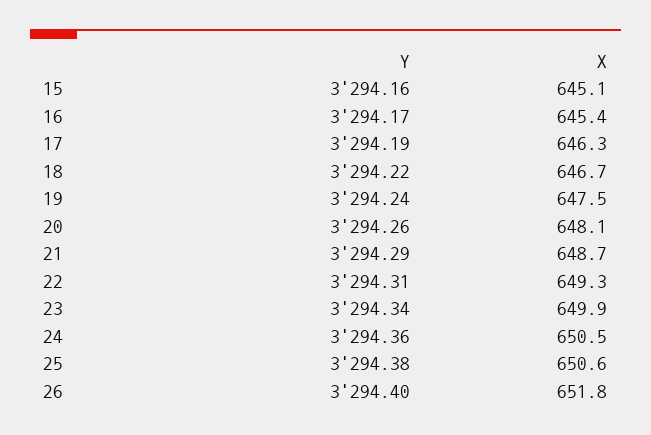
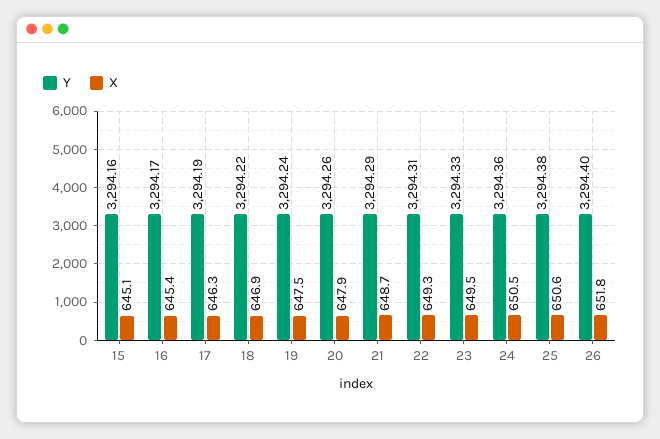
X, 18: 646.7 -> 646.9
X, 20: 648.1 -> 647.9
Y, 23: 3294.34 -> 3294.33
X, 23: 649.9 -> 649.5

